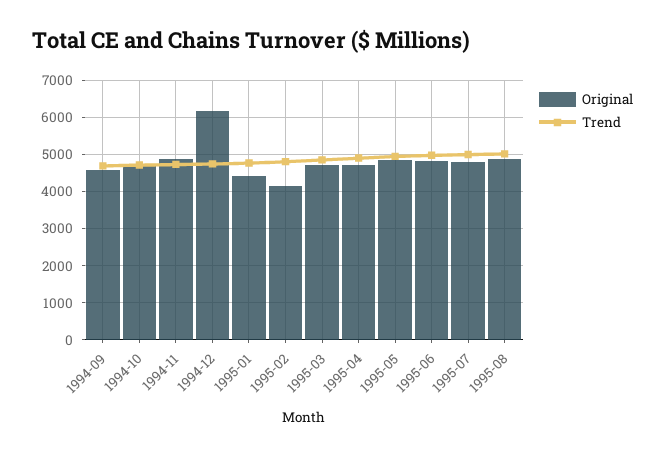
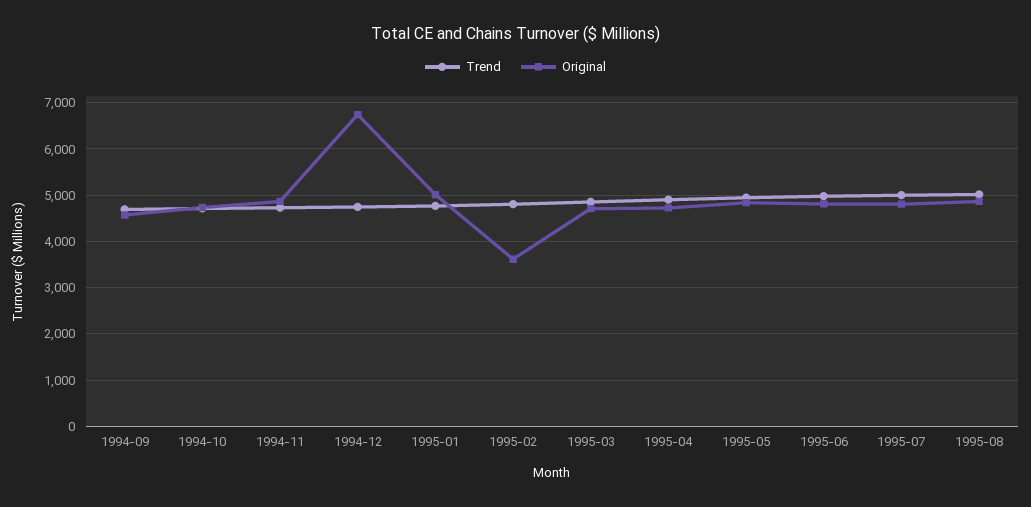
Original, 1994-12: 6200 -> 6800
Original, 1995-01: 4400 -> 5000
Original, 1995-02: 4200 -> 3600

